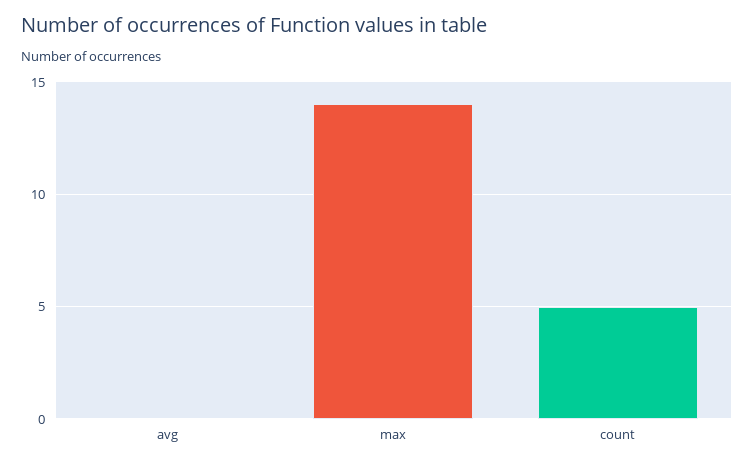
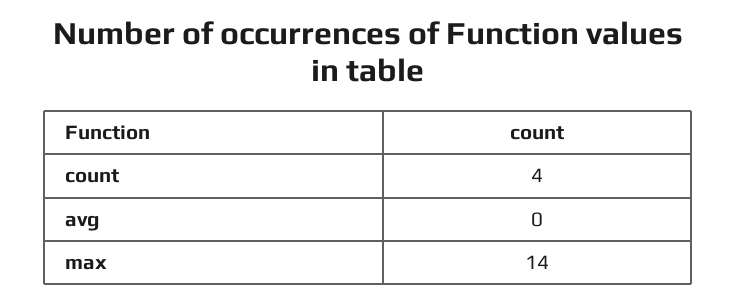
count: 5 -> 4

